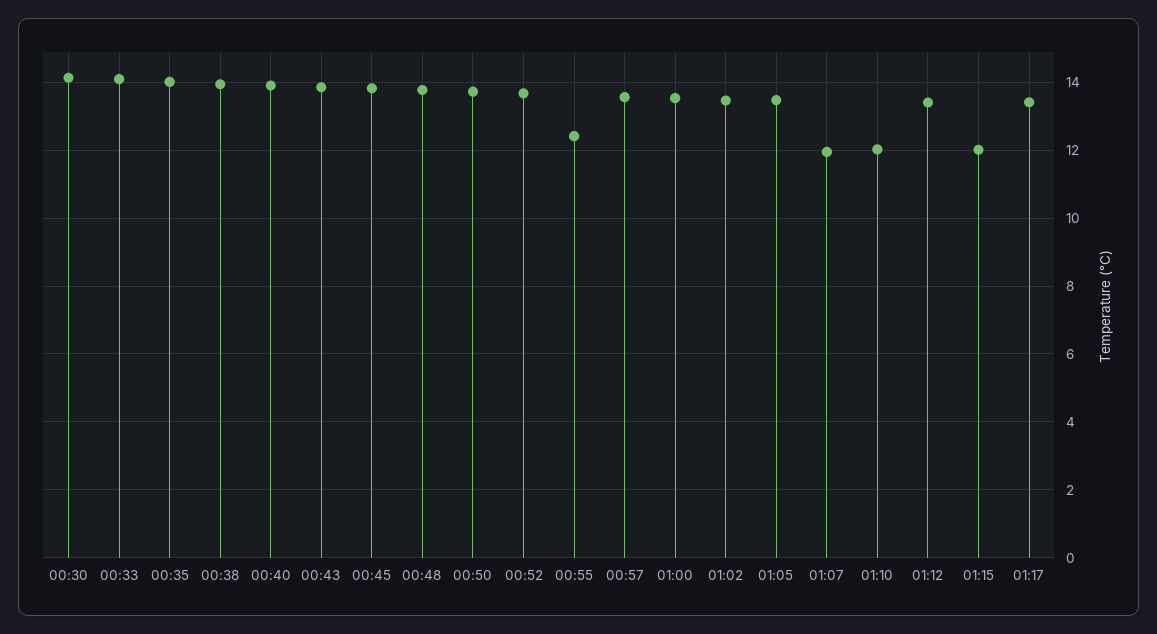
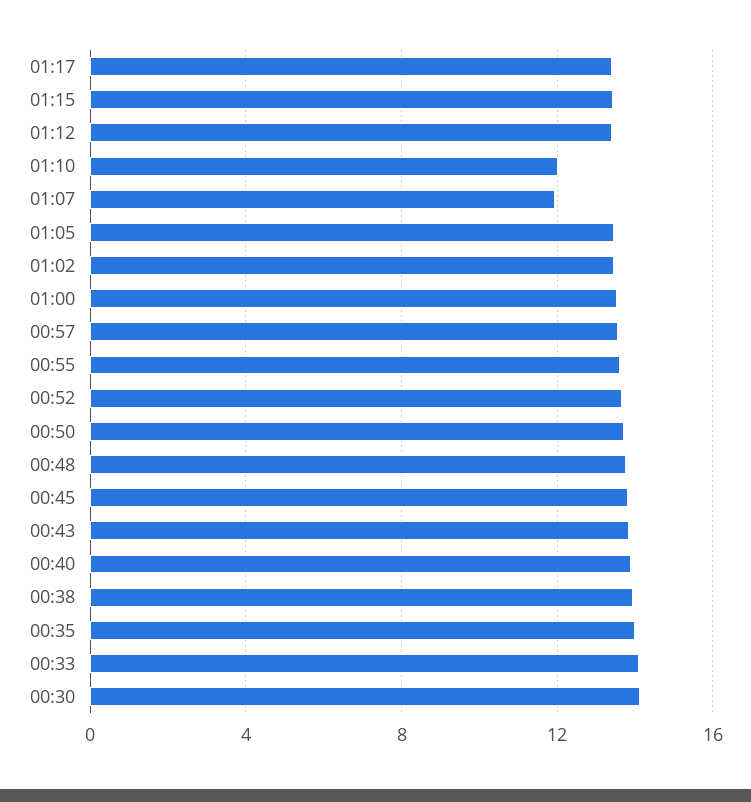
00:55: 12.4 -> 13.5
01:15: 12 -> 13.5

